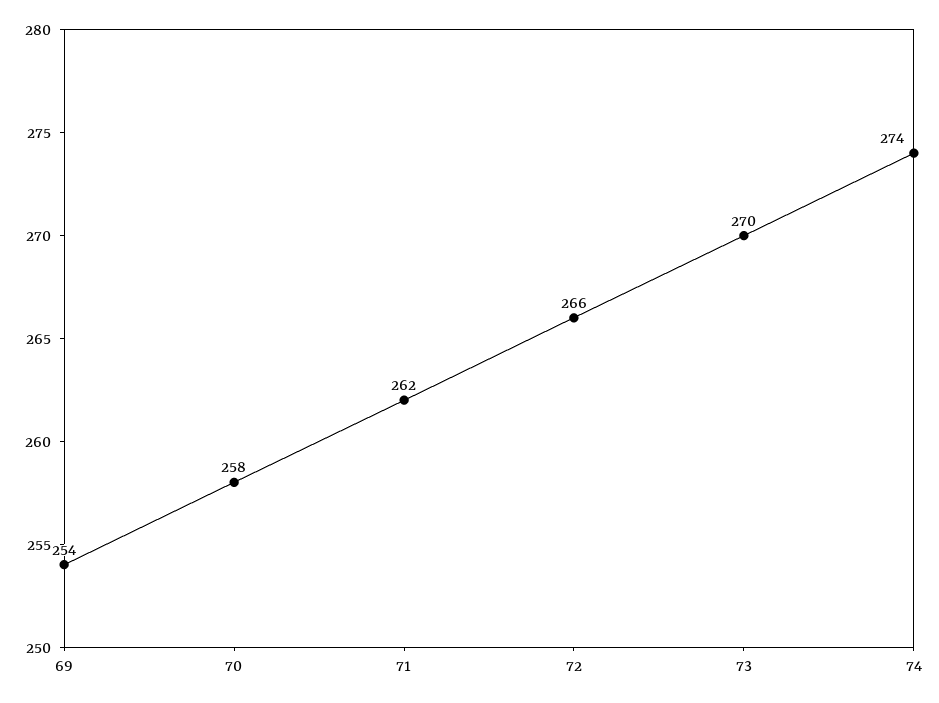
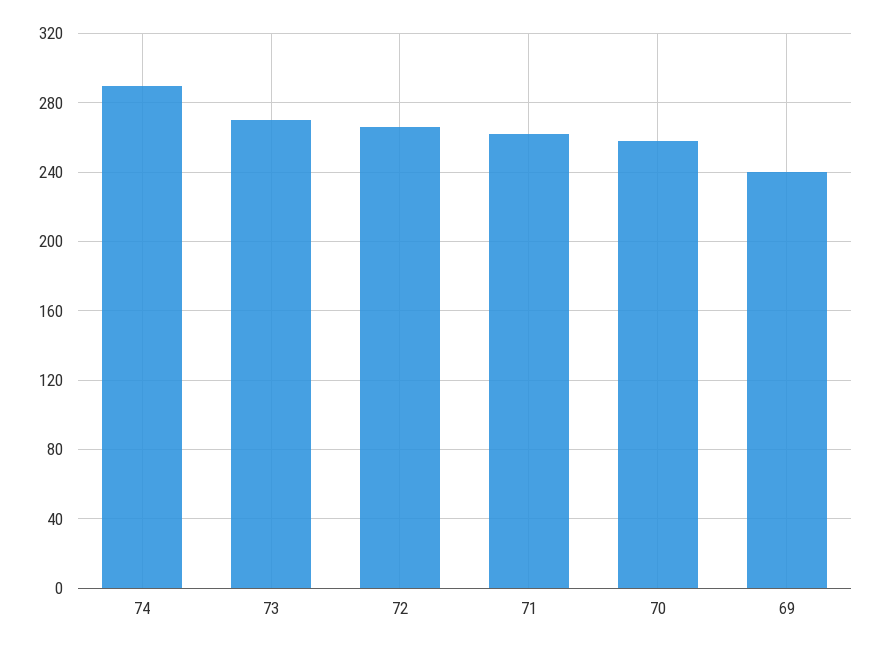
69: 254 -> 240
74: 274 -> 290

